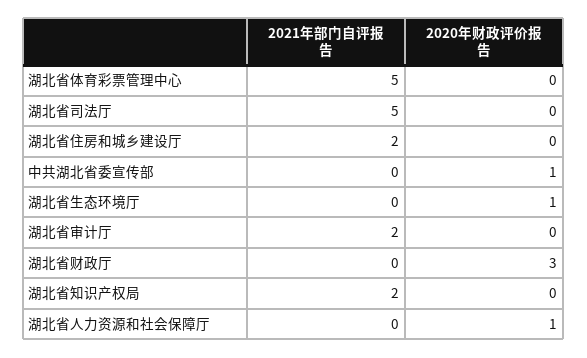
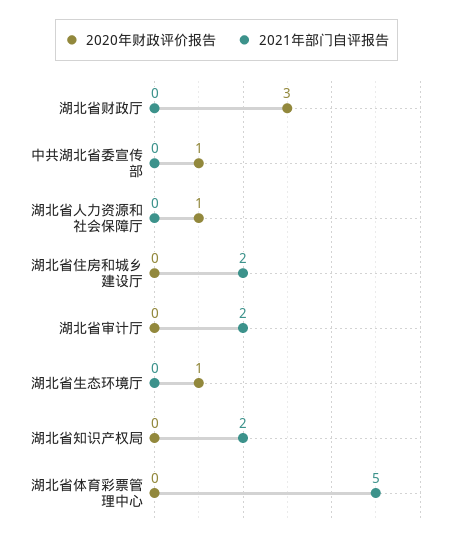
2021年部门自评报告, 湖北省司法厅: 5 -> none
2020年财政评价报告, 湖北省司法厅: 0 -> none

